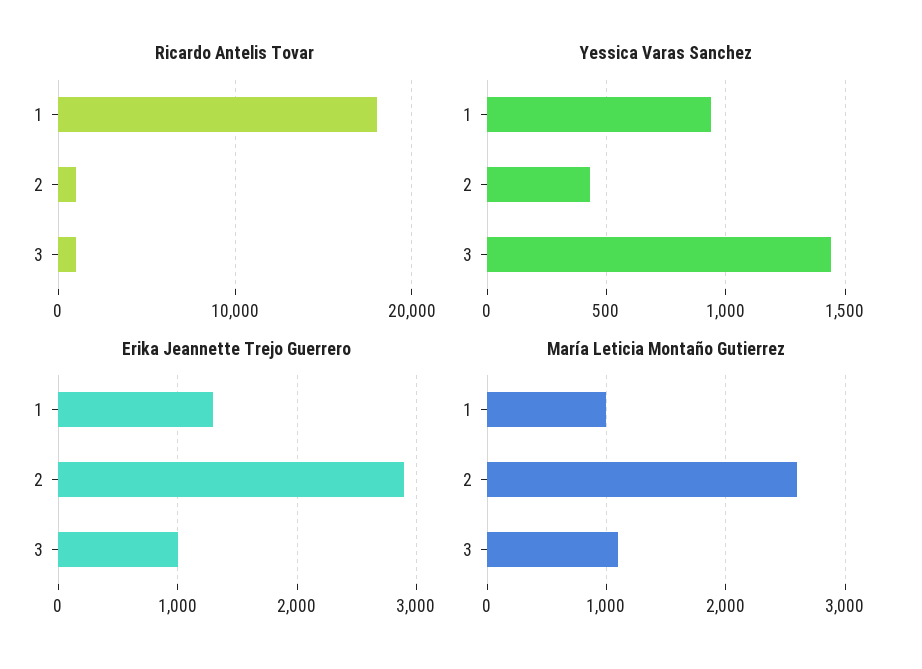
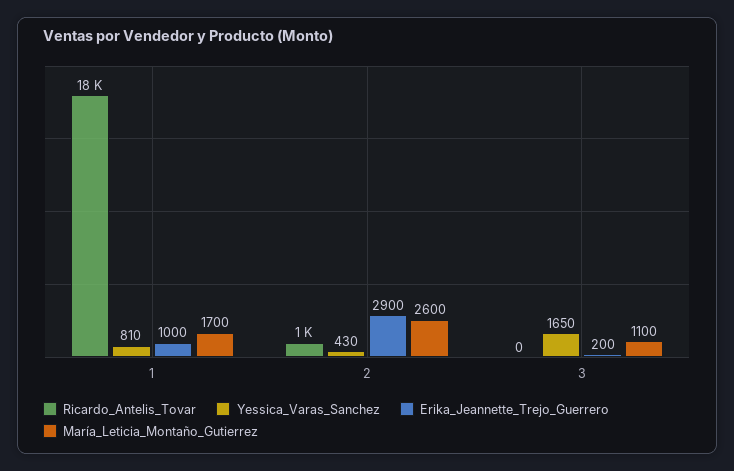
Ricardo Antelis Tovar, 3: 1000 -> 0
Yessica Varas Sanchez, 1: 950 -> 810
Yessica Varas Sanchez, 3: 1450 -> 1650
Erika Jeannette Trejo Guerrero, 1: 1300 -> 1000
Erika Jeannette Trejo Guerrero, 3: 1000 -> 200
María Leticia Montaño Gutierrez, 1: 1000 -> 1700

